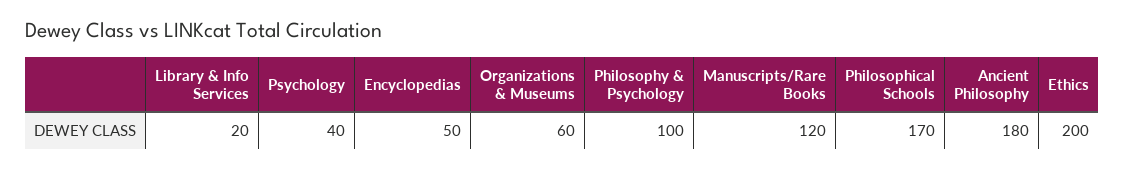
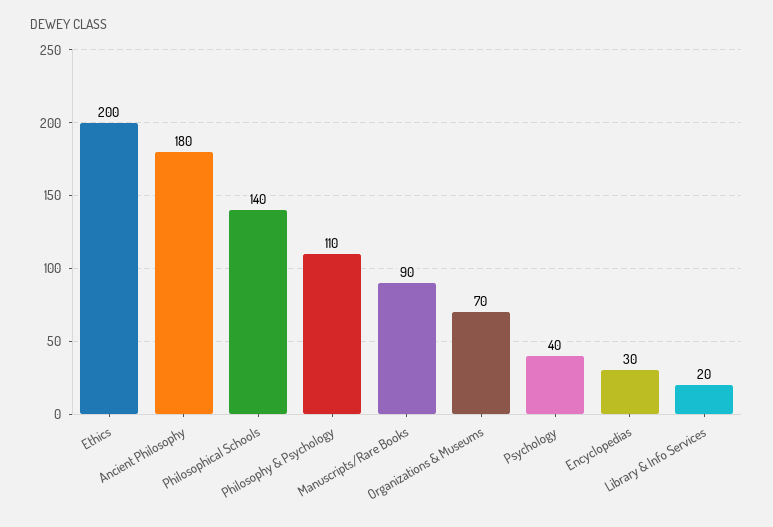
Encyclopedias: 50 -> 30
Organizations & Museums: 60 -> 70
Philosophy & Psychology: 100 -> 110
Manuscripts/Rare Books: 120 -> 90
Philosophical Schools: 170 -> 140

